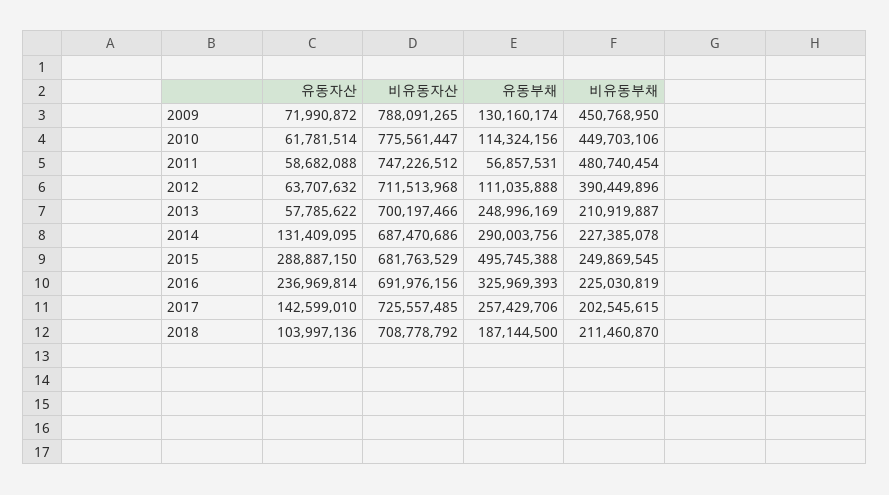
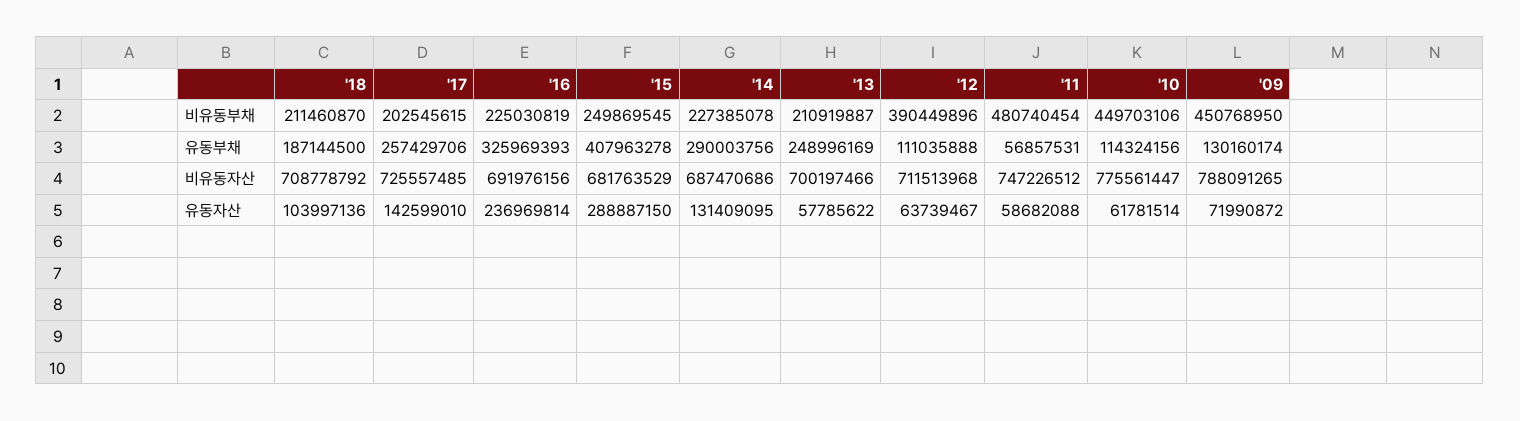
유동자산, 2012: 63707632 -> 63739467
유동부채, 2015: 495745388 -> 407963278

